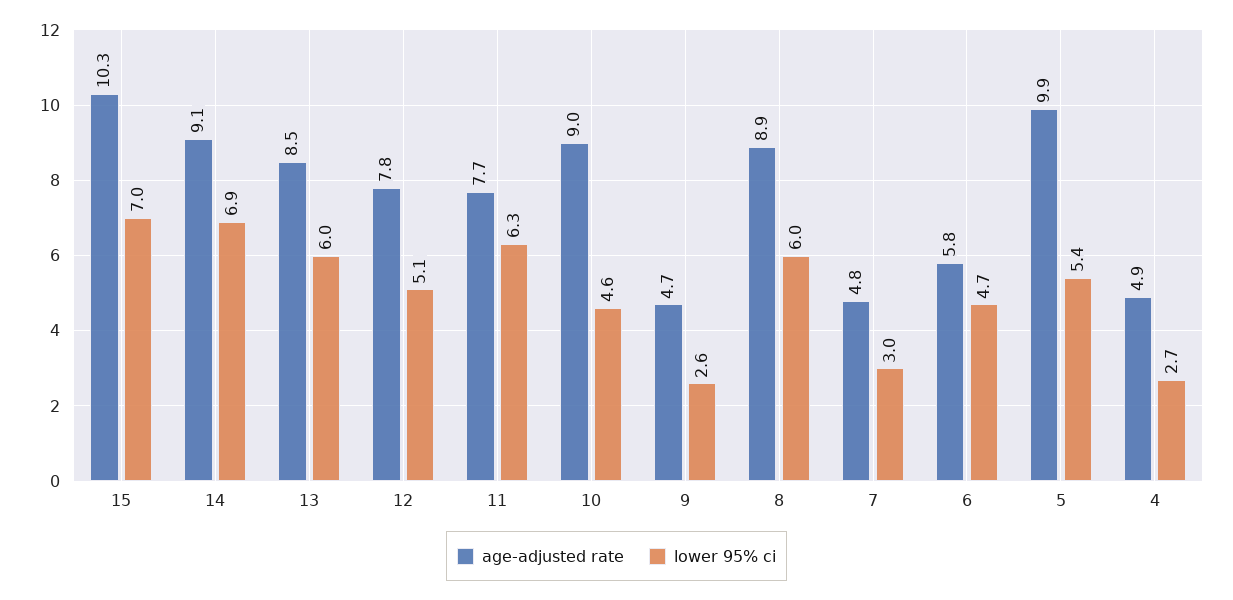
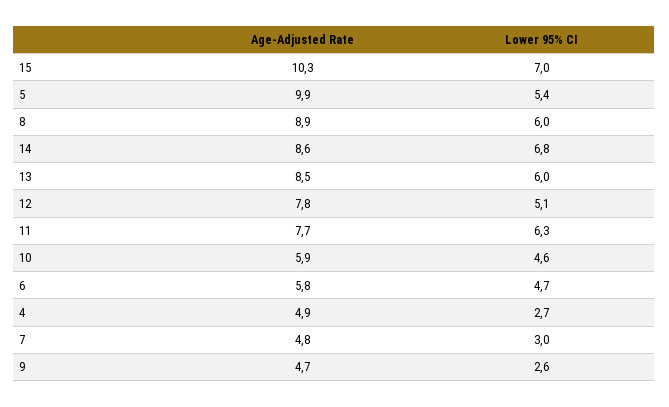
age-adjusted rate, 14: 9.1 -> 8.6
lower 95% ci, 14: 6.9 -> 6.8
age-adjusted rate, 10: 9 -> 5.9

